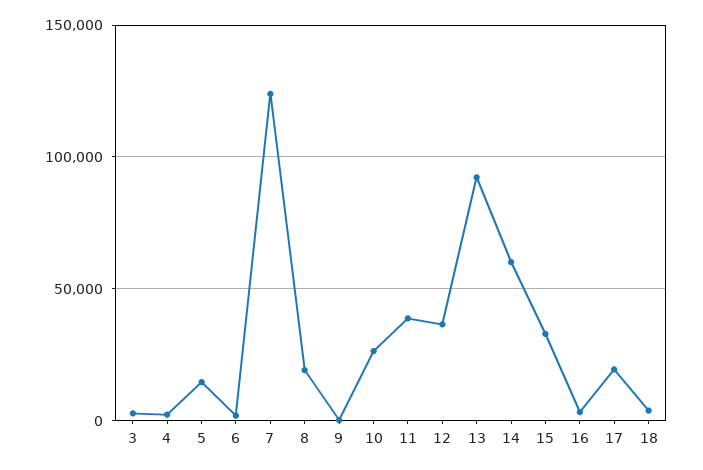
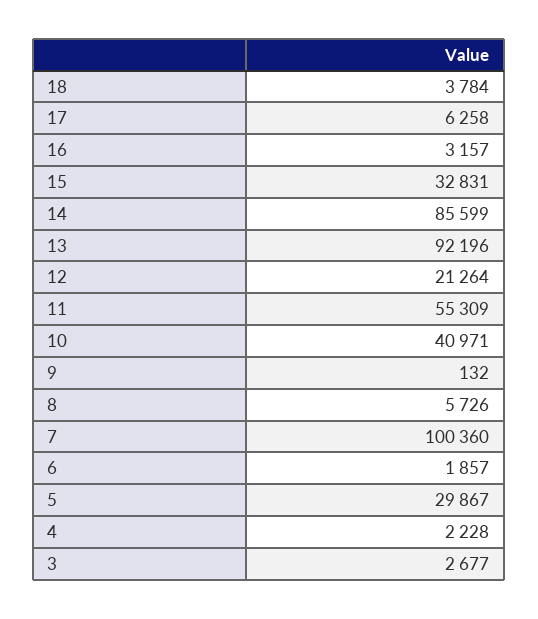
5: 15000 -> 29867
7: 125000 -> 100360
8: 20000 -> 5726
10: 25000 -> 40971
11: 40000 -> 55309
12: 35000 -> 21264
14: 60000 -> 85599
17: 20000 -> 6258

